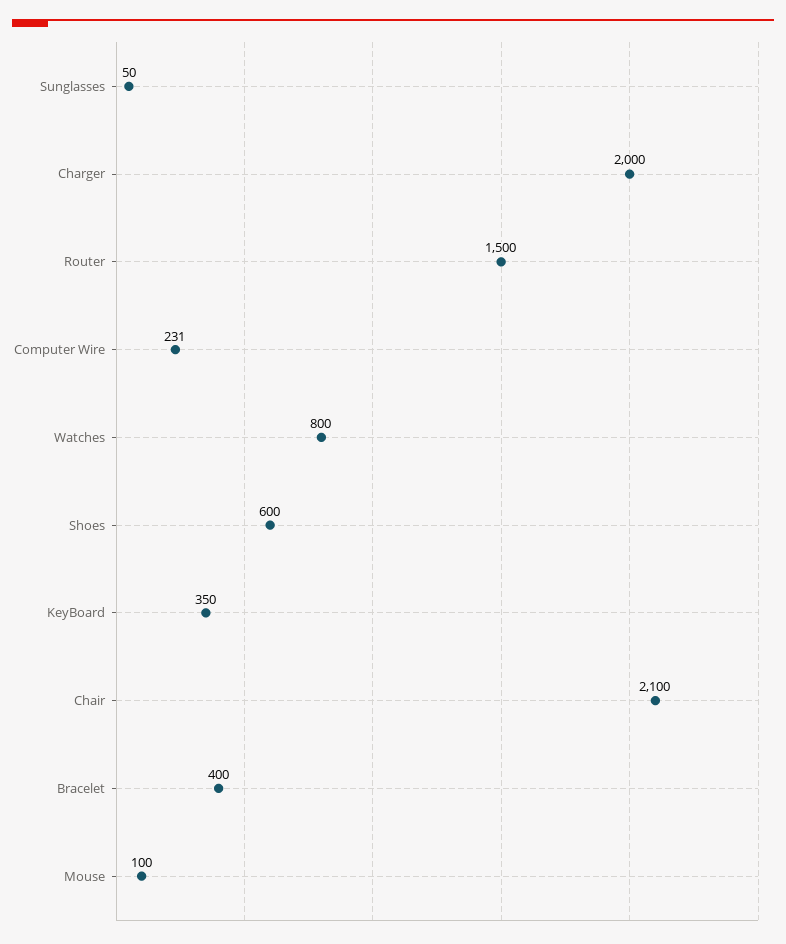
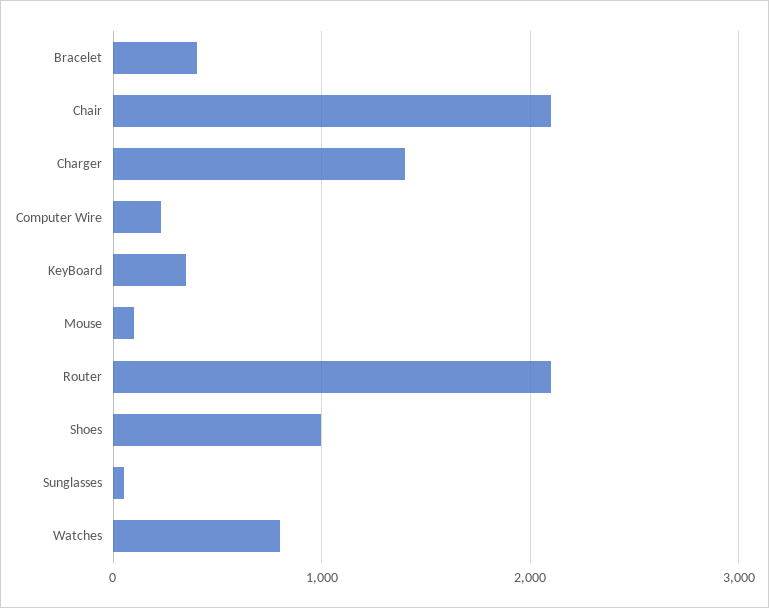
Charger: 2000 -> 1400
Router: 1500 -> 2100
Shoes: 600 -> 1000

